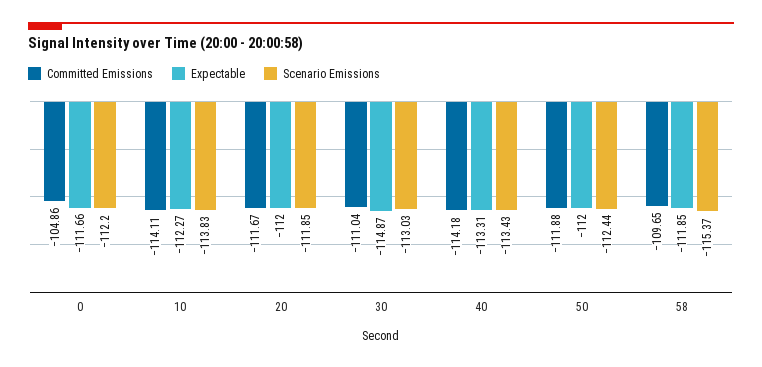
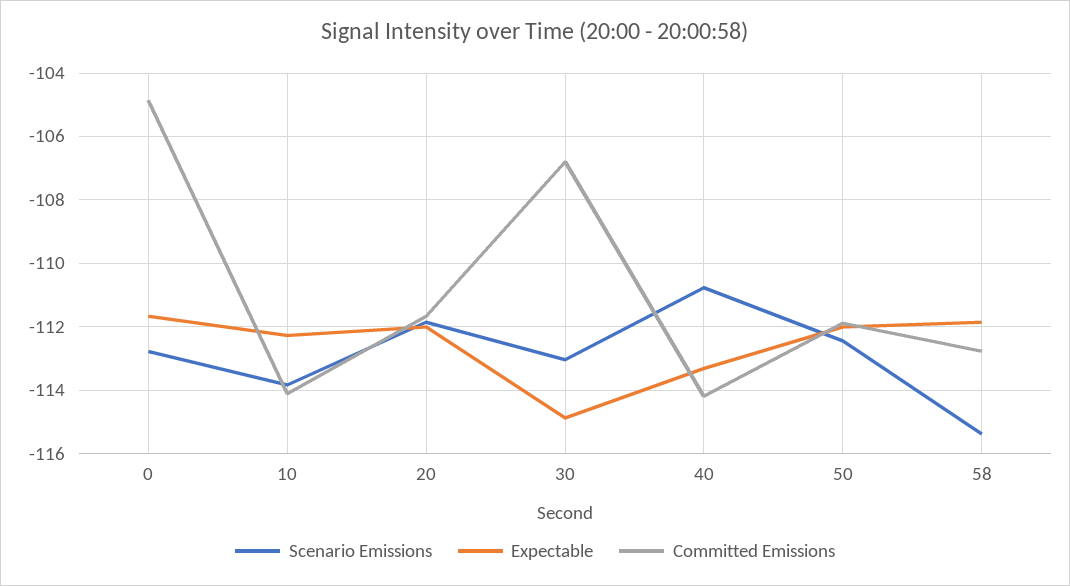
Scenario Emissions, 0: -112.2 -> -112.8
Committed Emissions, 30: -111.04 -> -106.8
Scenario Emissions, 40: -113.43 -> -110.8
Committed Emissions, 58: -109.65 -> -112.8

